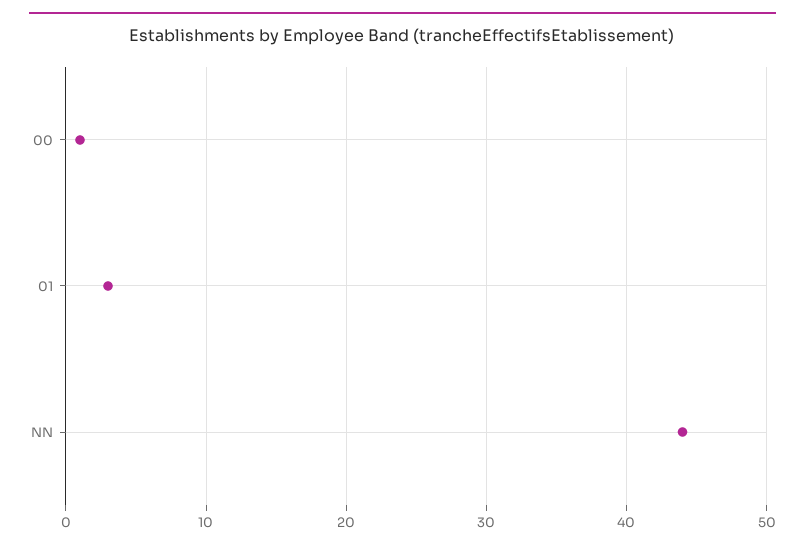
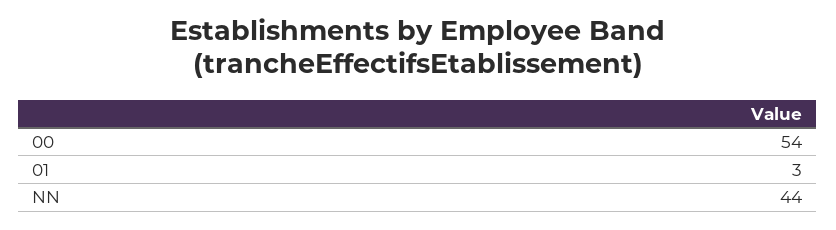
00: 1 -> 54

